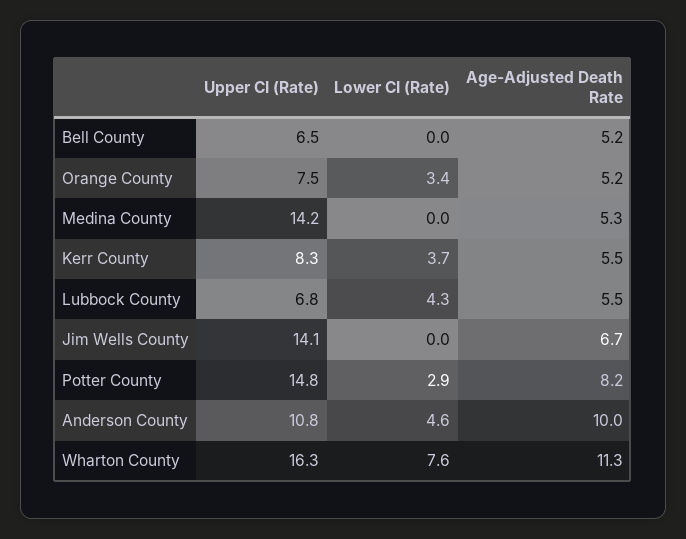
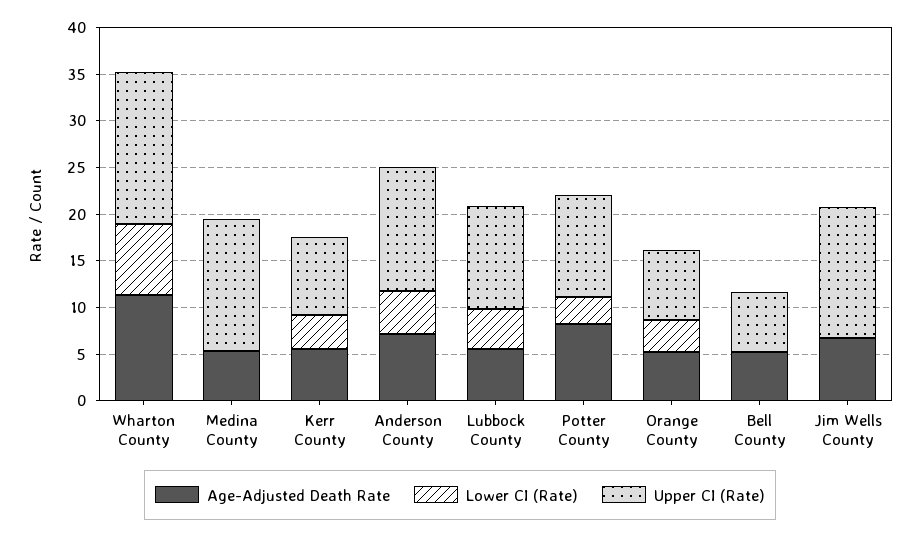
Upper CI (Rate), Lubbock County: 6.8 -> 11
Upper CI (Rate), Potter County: 14.8 -> 11
Upper CI (Rate), Anderson County: 10.8 -> 13
Age-Adjusted Death Rate, Anderson County: 10 -> 7

